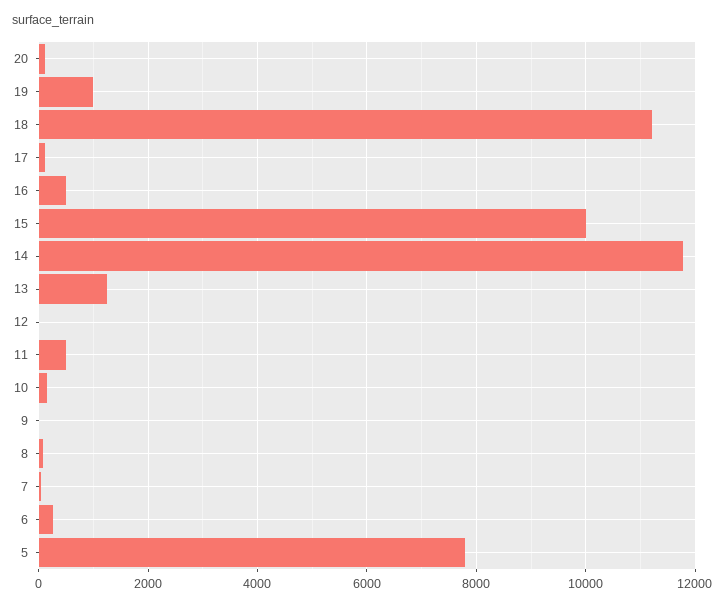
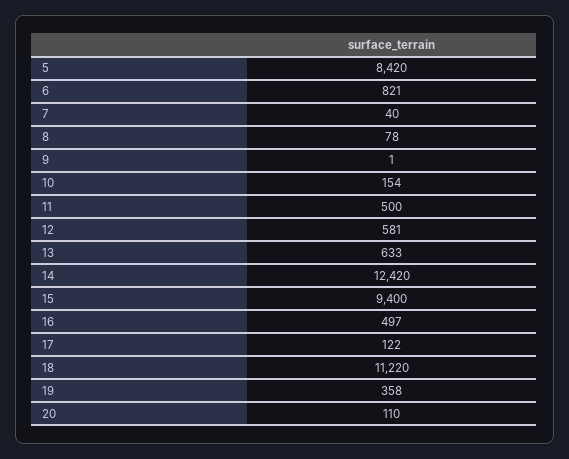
19: 1000 -> 358
15: 10000 -> 9400
14: 11800 -> 12420
13: 1200 -> 633
12: 0 -> 581
6: 200 -> 821
5: 7800 -> 8420

